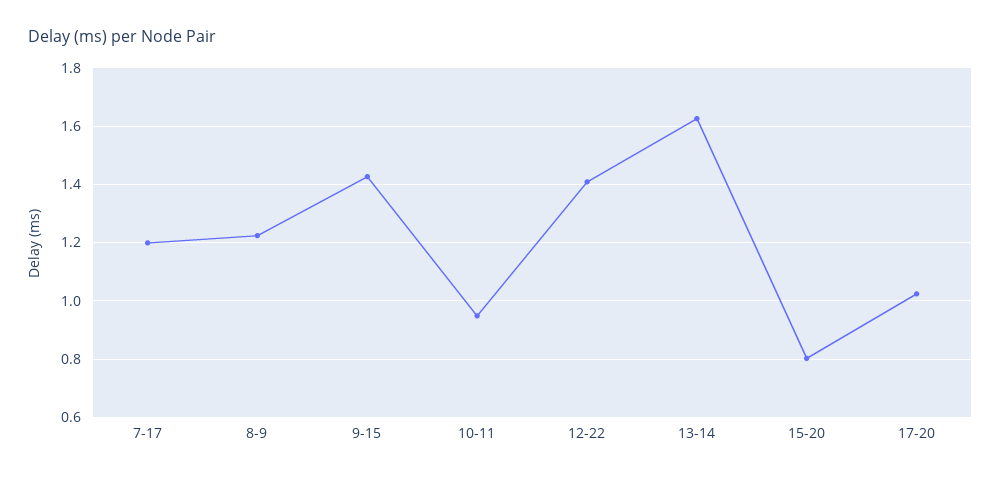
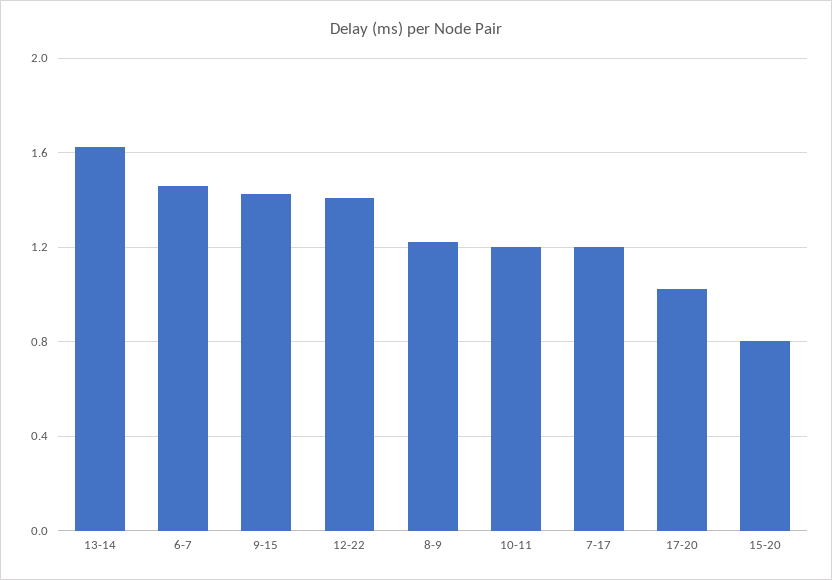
10-11: 0.95 -> 1.2
6-7: none -> 1.45

